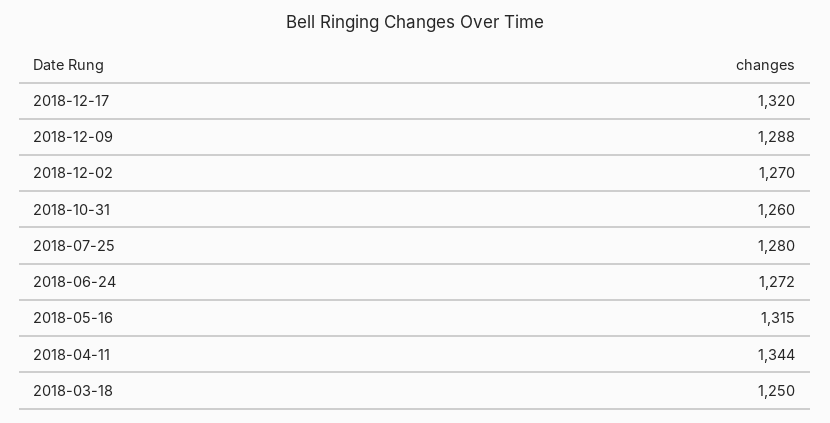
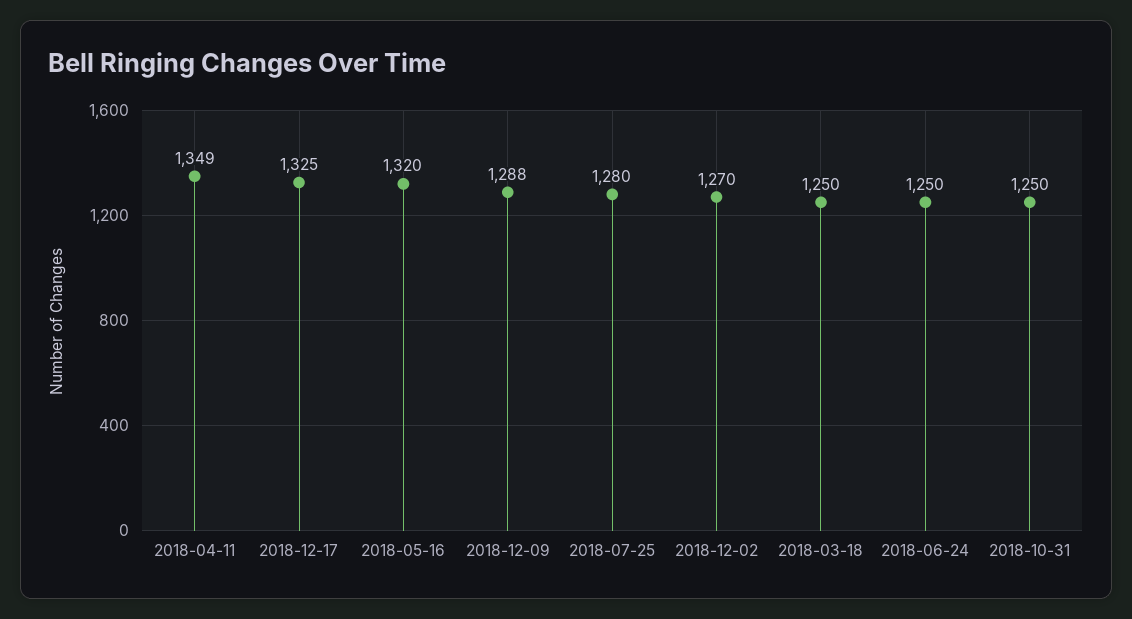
2018-12-17: 1320 -> 1325
2018-10-31: 1260 -> 1250
2018-06-24: 1272 -> 1250
2018-05-16: 1315 -> 1320
2018-04-11: 1344 -> 1349

